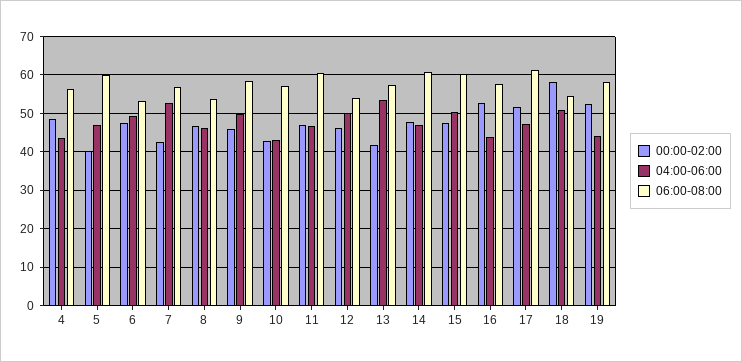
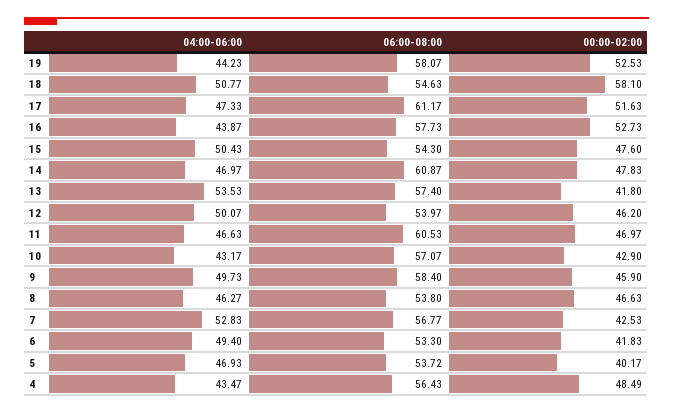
06:00-08:00, 5: 60 -> 53.72
00:00-02:00, 6: 48 -> 41.83
06:00-08:00, 15: 60 -> 54.3

